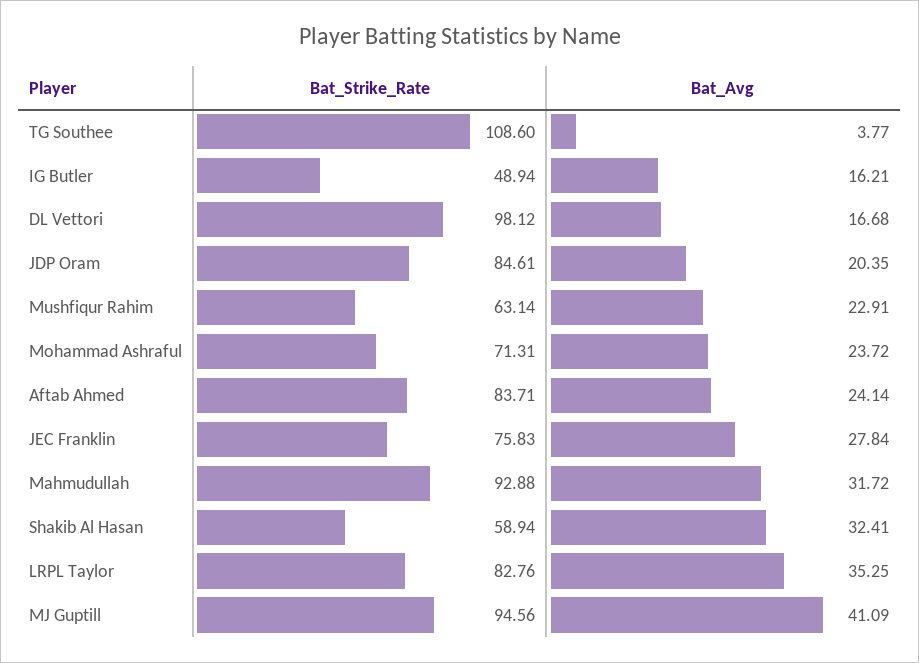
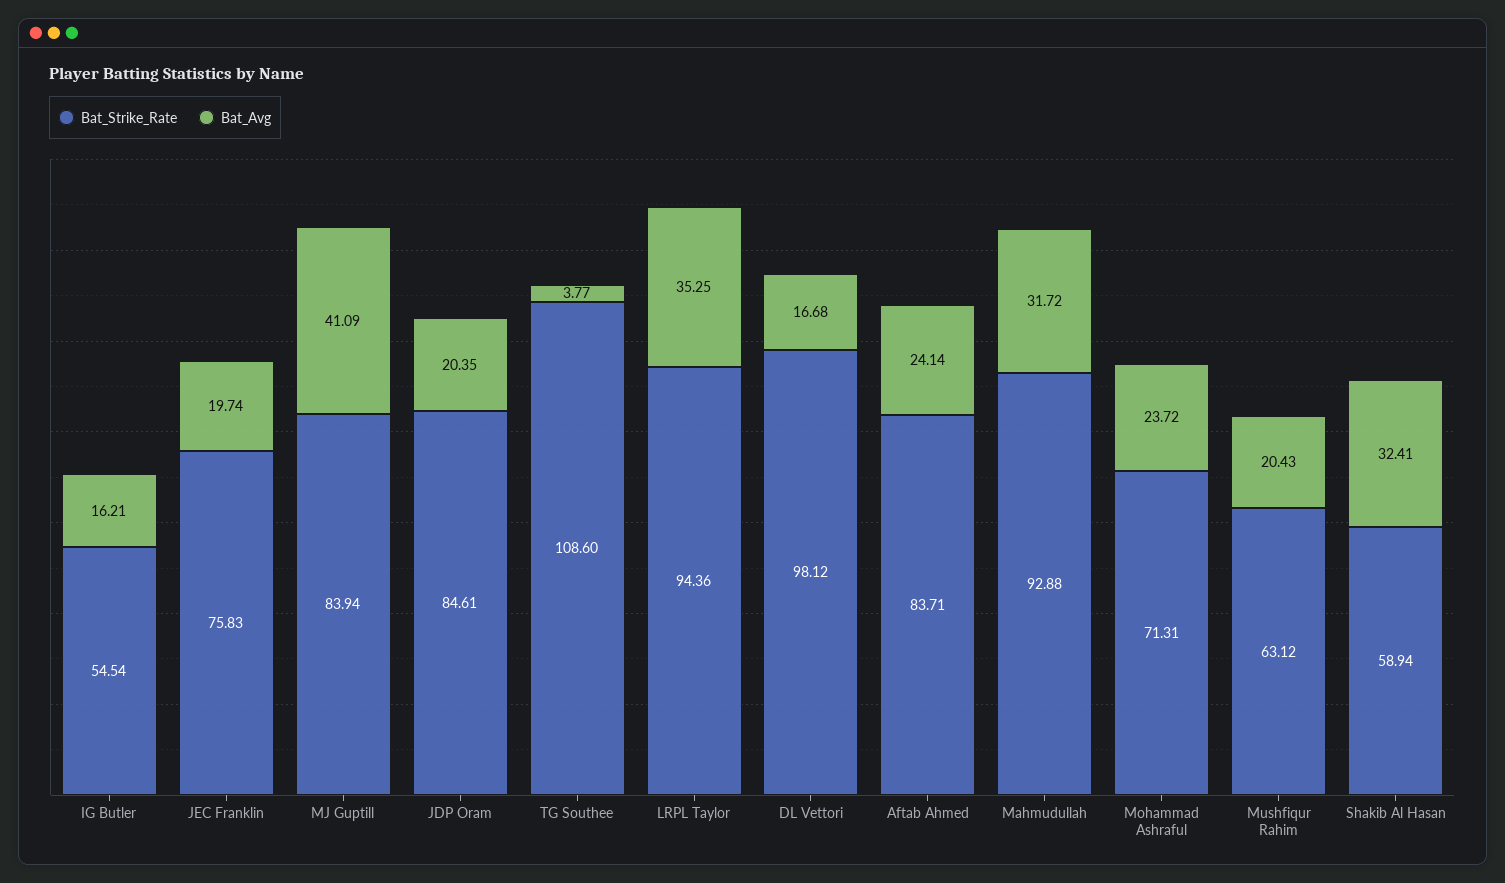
Bat_Strike_Rate, IG Butler: 48.94 -> 54.54
Bat_Strike_Rate, Mushfiqur Rahim: 63.14 -> 63.12
Bat_Avg, Mushfiqur Rahim: 22.91 -> 20.43
Bat_Avg, JEC Franklin: 27.84 -> 19.74
Bat_Strike_Rate, LRPL Taylor: 82.76 -> 94.36
Bat_Strike_Rate, MJ Guptill: 94.56 -> 83.94

